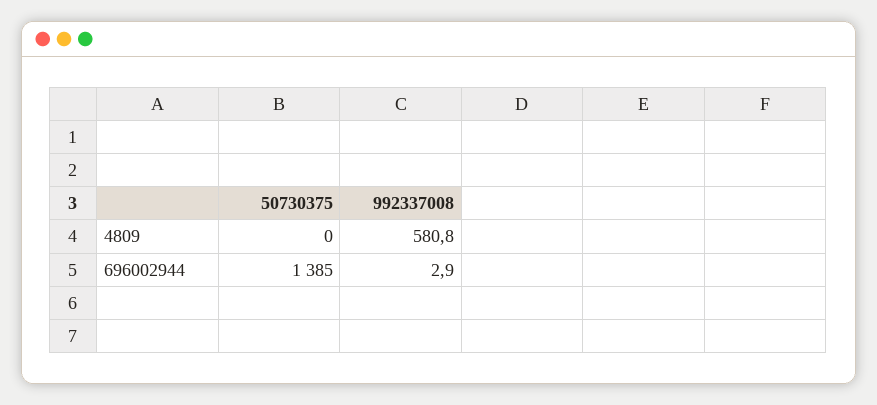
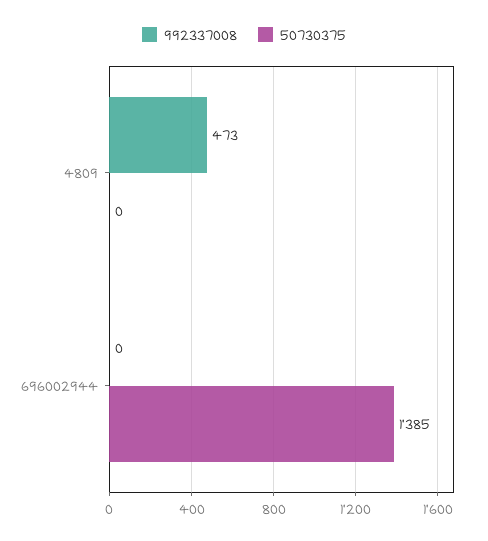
992337008, 4809: 580.8 -> 473
992337008, 696002944: 2.9 -> 0

